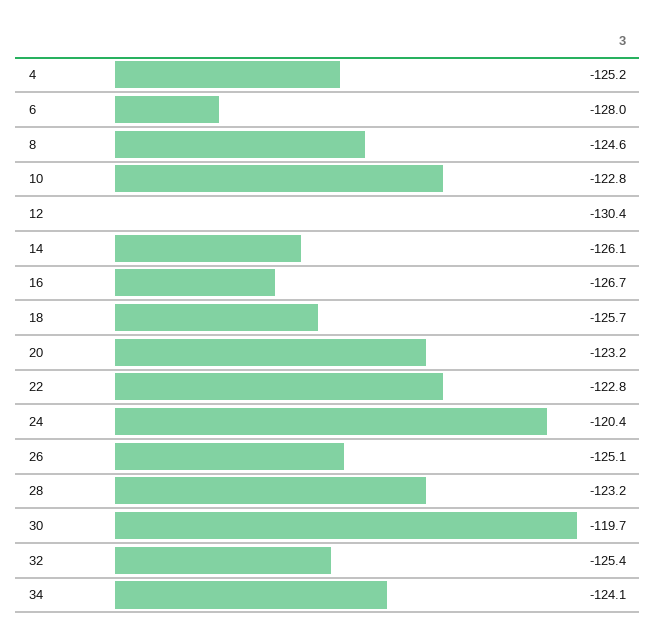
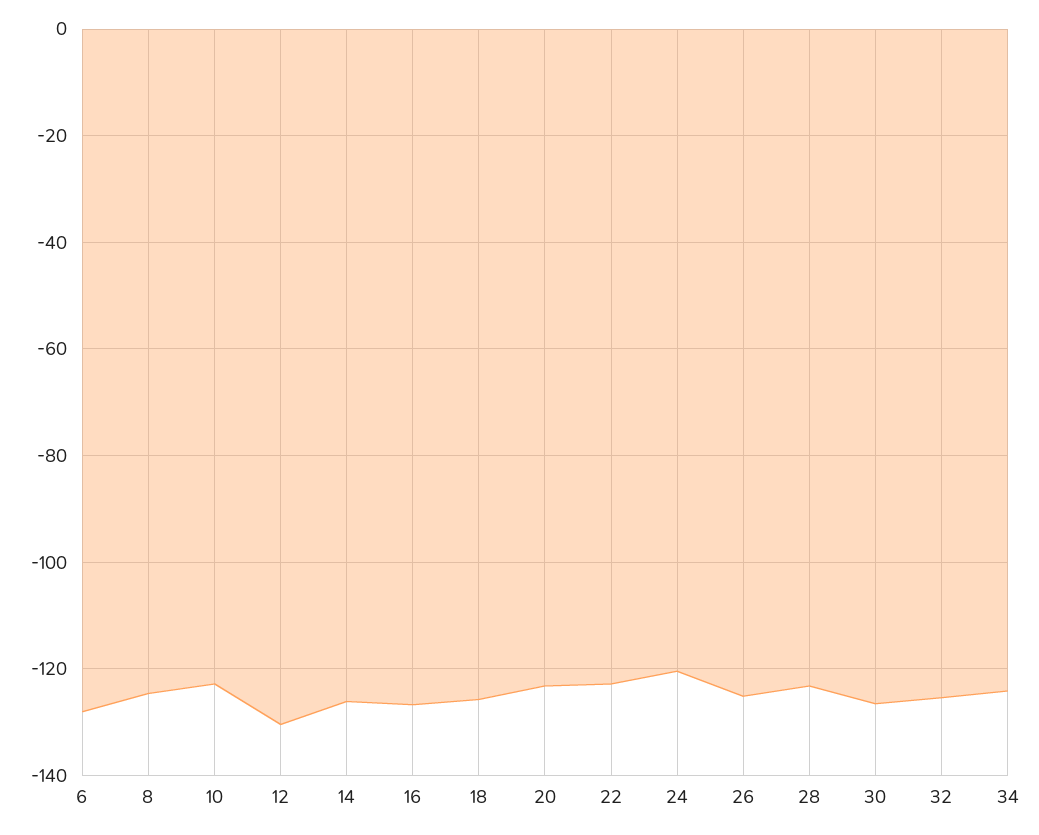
4: -125.2 -> none
30: -119.7 -> -126

